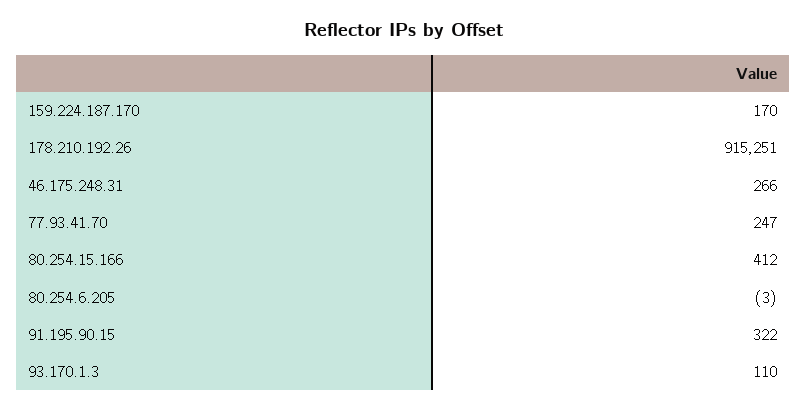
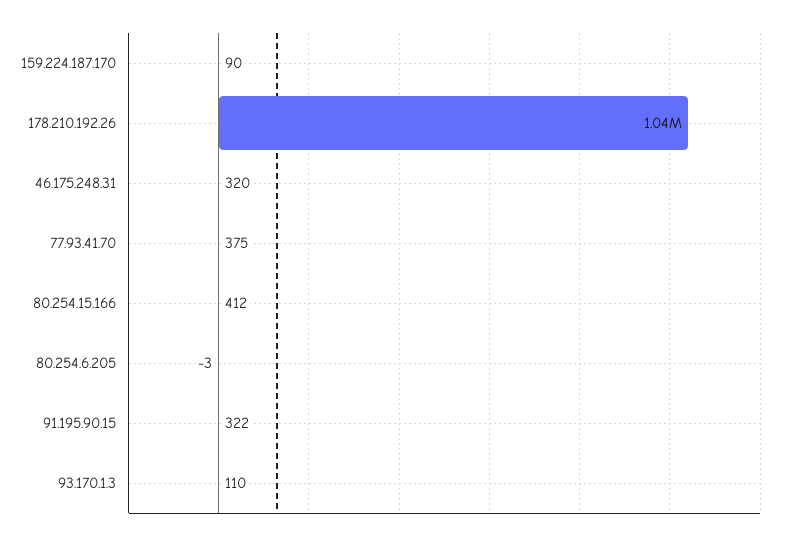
159.224.187.170: 170 -> 90
178.210.192.26: 915251 -> 1040000
46.175.248.31: 266 -> 320
77.93.41.70: 247 -> 375

